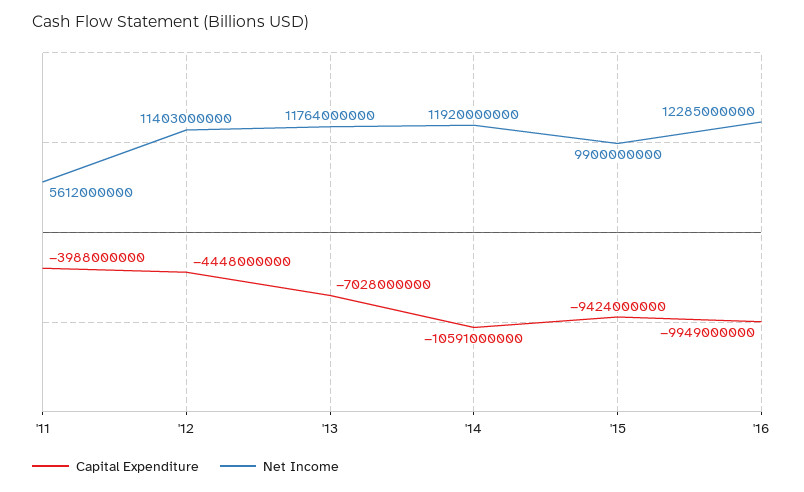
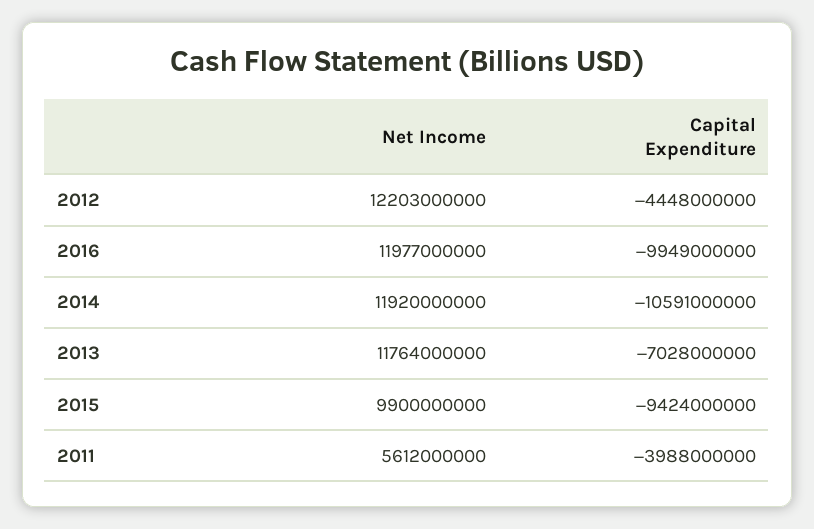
Net Income, '12: 11403000000 -> 12203000000
Net Income, '16: 12285000000 -> 11977000000

